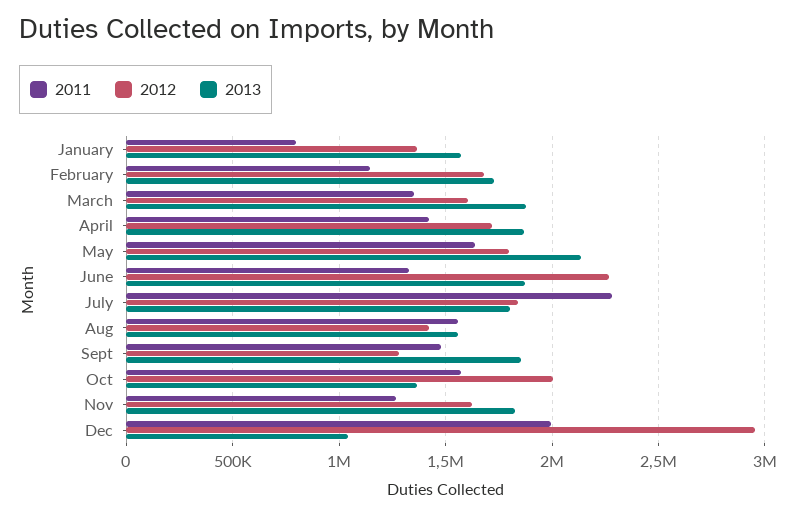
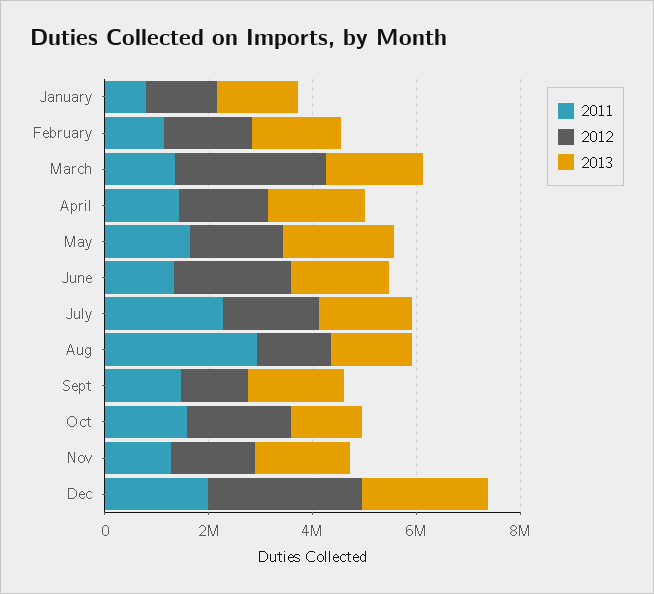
2012, March: 1600000 -> 3000000
2011, Aug: 1550000 -> 3000000
2013, Dec: 1050000 -> 2500000

